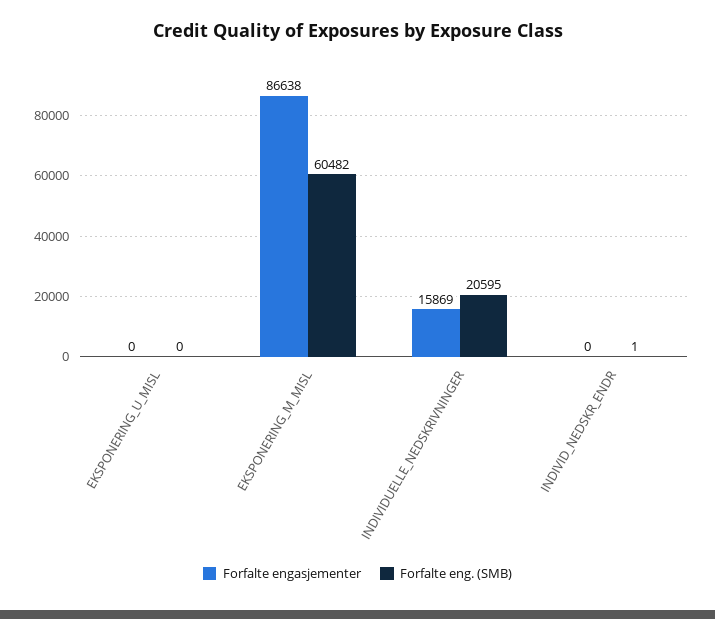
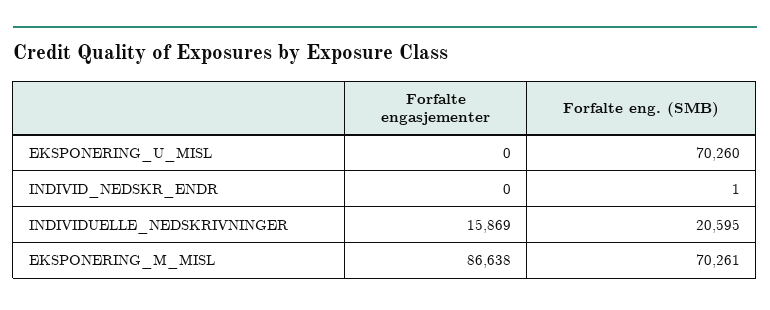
Forfalte eng. (SMB), EKSPONERING_U_MISL: 0 -> 70260
Forfalte eng. (SMB), EKSPONERING_M_MISL: 60482 -> 70261

